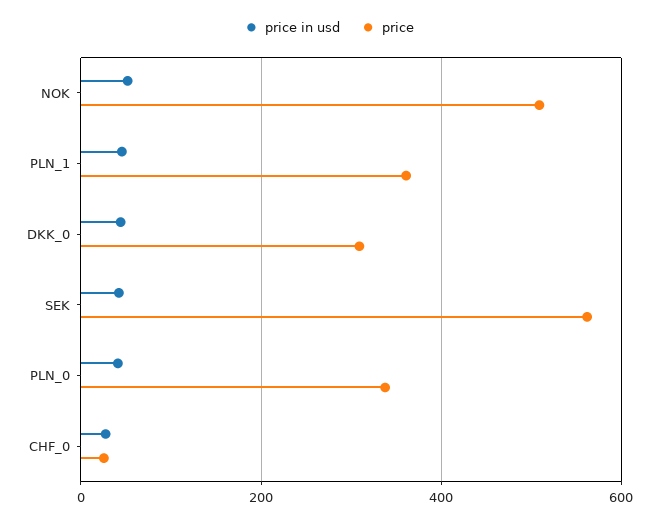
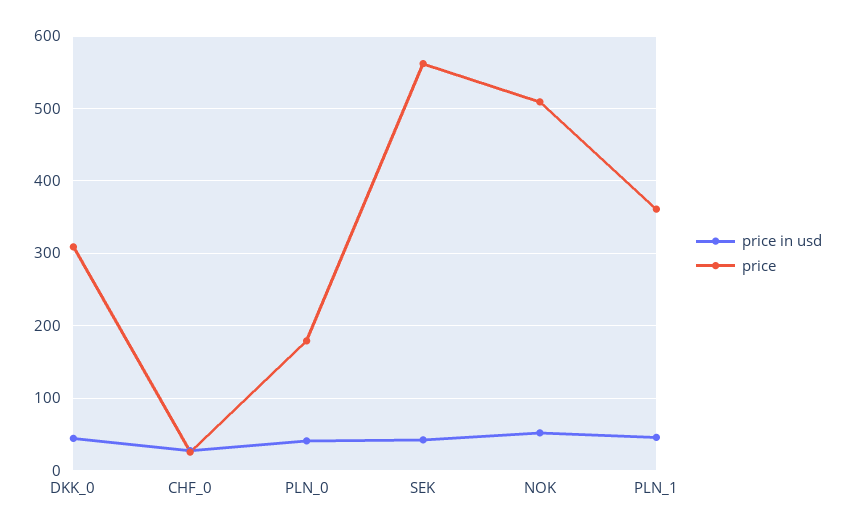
price, PLN_0: 340 -> 180

